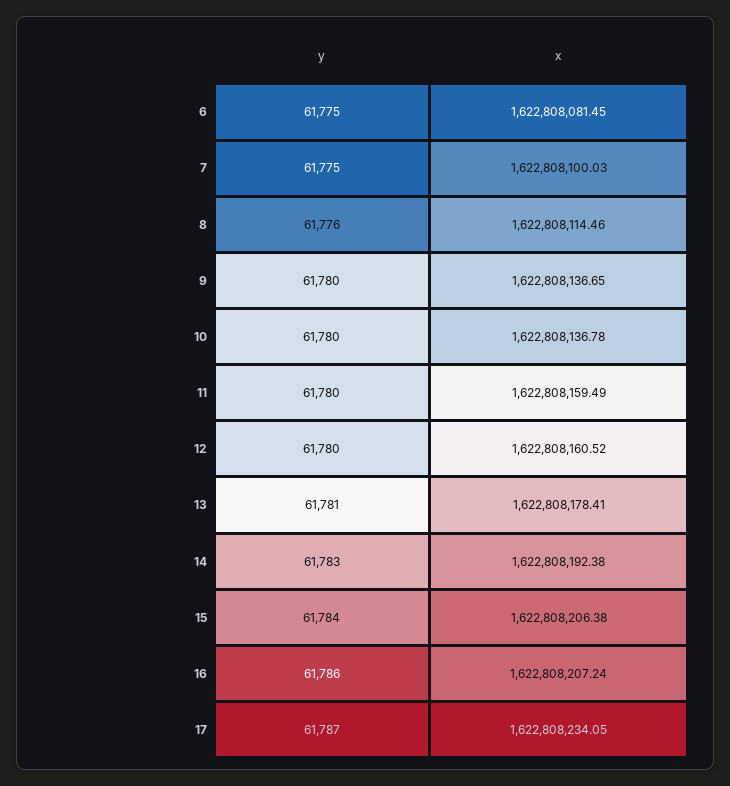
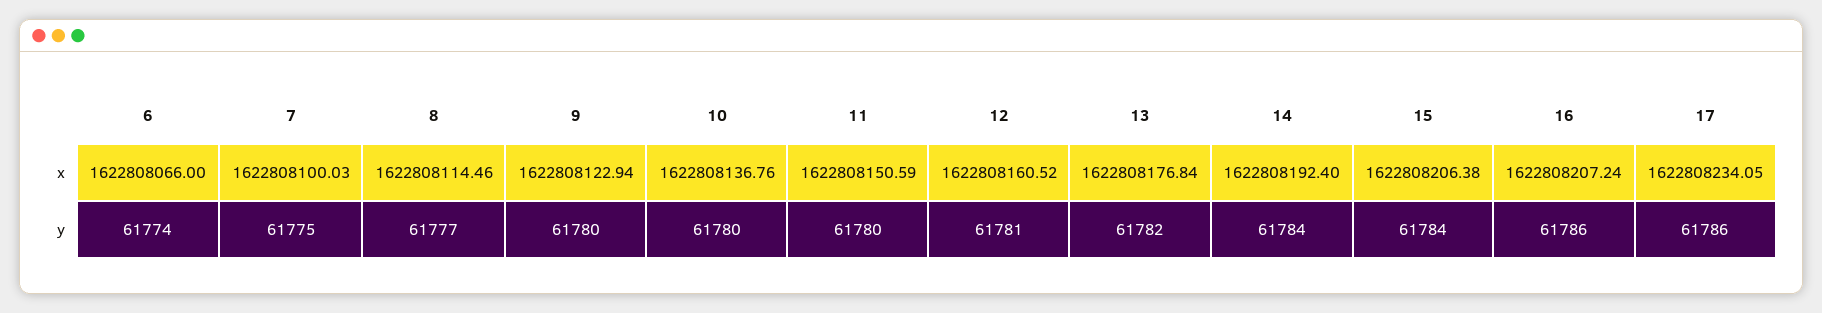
y, 6: 61775 -> 61774
x, 6: 1622808081.45 -> 1622808066
y, 8: 61776 -> 61777
x, 9: 1622808136.65 -> 1622808122.94
x, 10: 1622808136.78 -> 1622808136.76
x, 11: 1622808159.49 -> 1622808150.59
y, 12: 61780 -> 61781
y, 13: 61781 -> 61782
x, 13: 1622808178.41 -> 1622808176.84
y, 14: 61783 -> 61784
x, 14: 1622808192.38 -> 1622808192.4
y, 17: 61787 -> 61786

